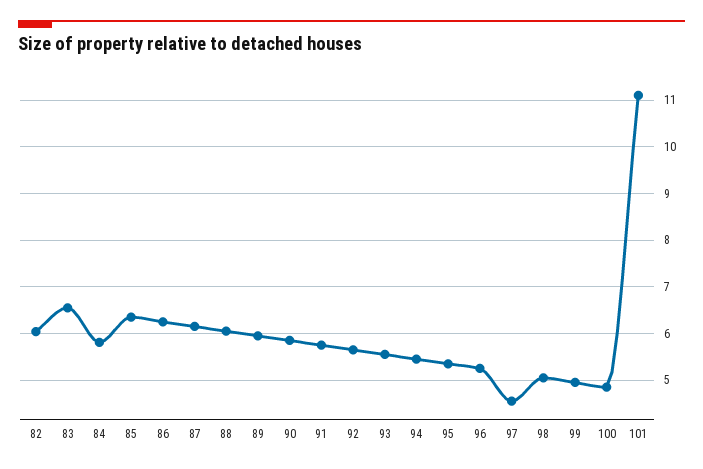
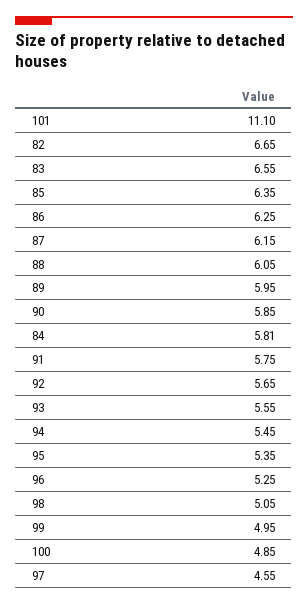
82: 6 -> 6.65

